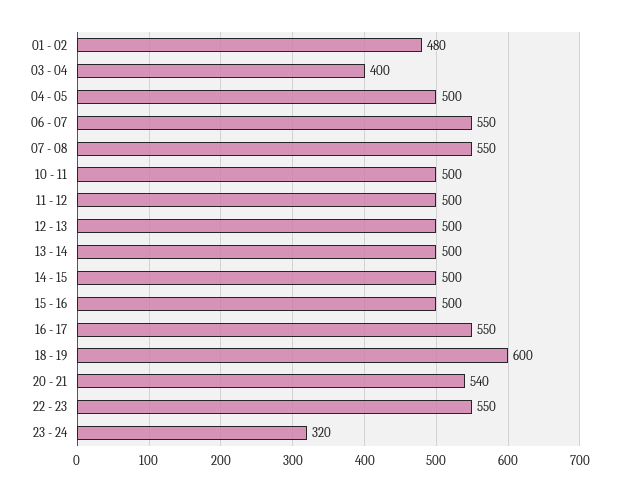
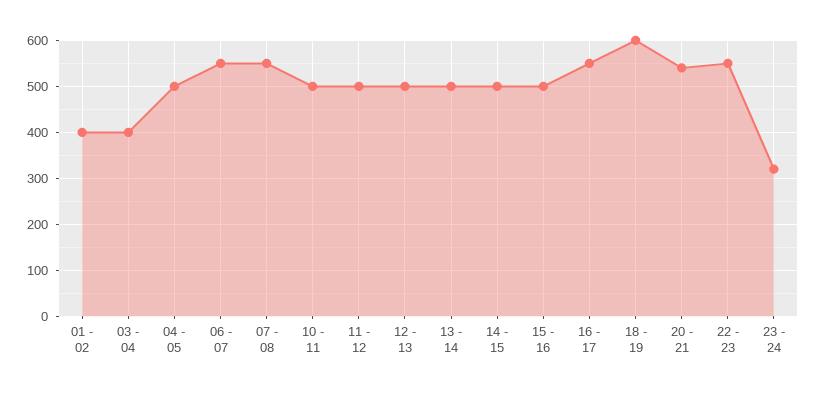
01 - 02: 480 -> 400

